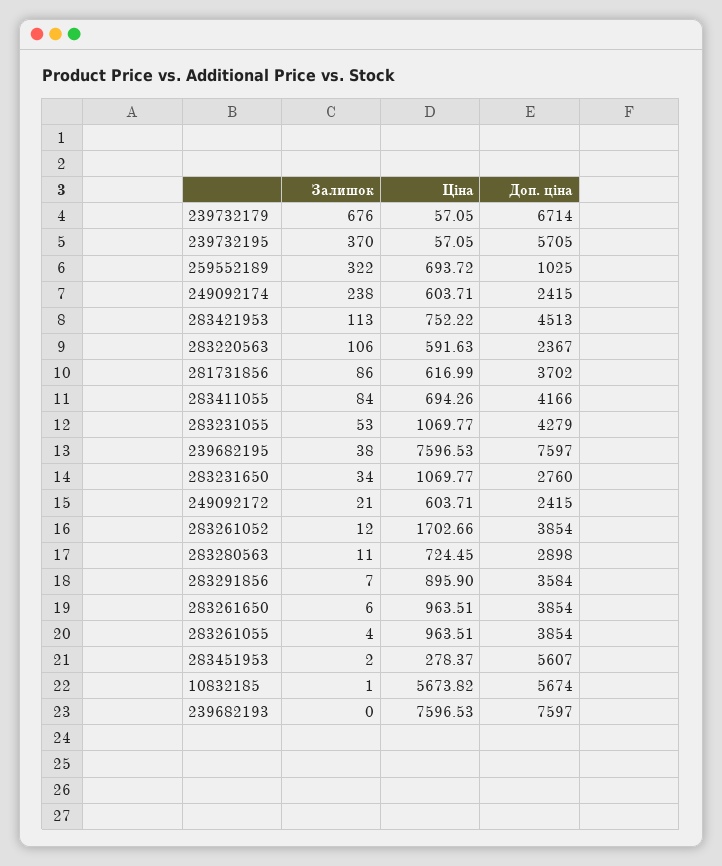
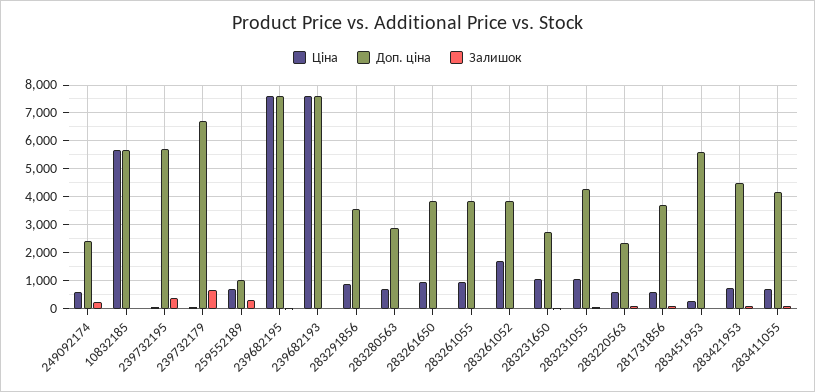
Залишок, 249092172: 21 -> none
Ціна, 249092172: 603.71 -> none
Доп. ціна, 249092172: 2415 -> none

